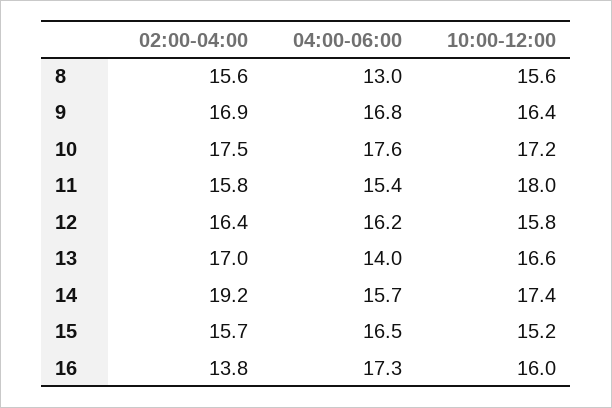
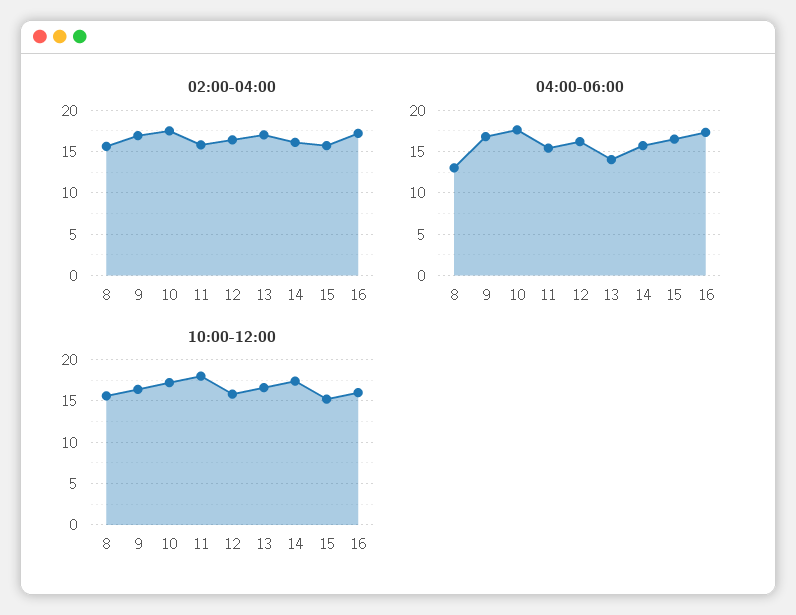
02:00-04:00, 14: 19.2 -> 16
02:00-04:00, 16: 13.8 -> 17

